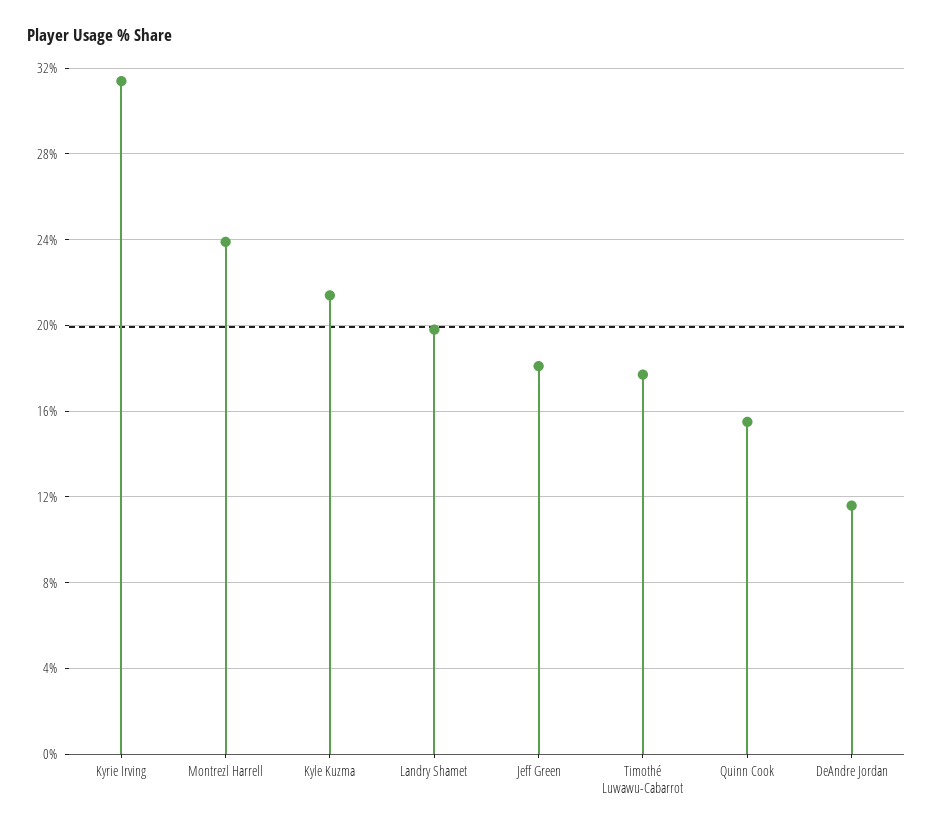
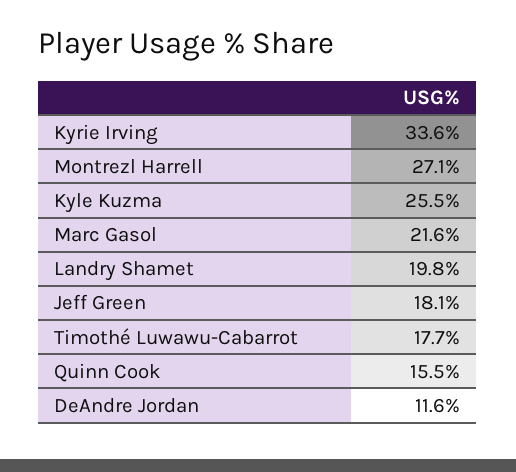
Kyrie Irving: 31.5 -> 33.6
Montrezl Harrell: 24 -> 27.1
Kyle Kuzma: 21.5 -> 25.5
Marc Gasol: none -> 21.6

